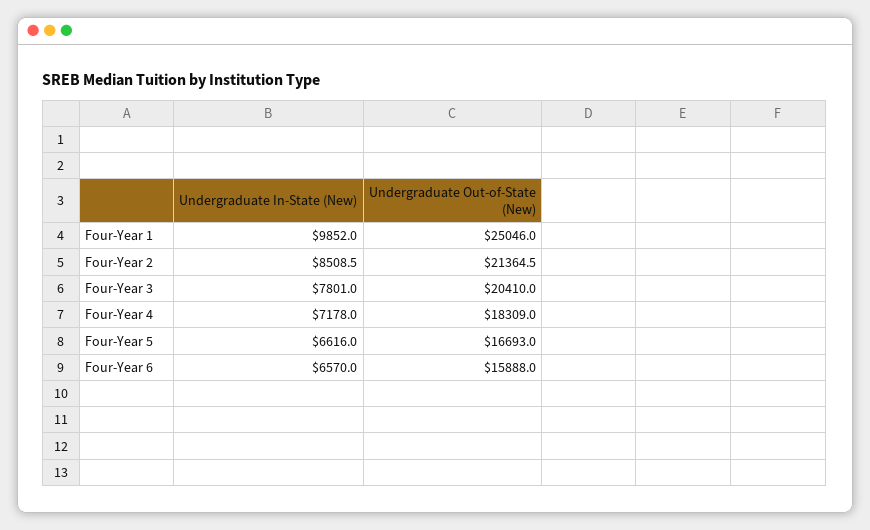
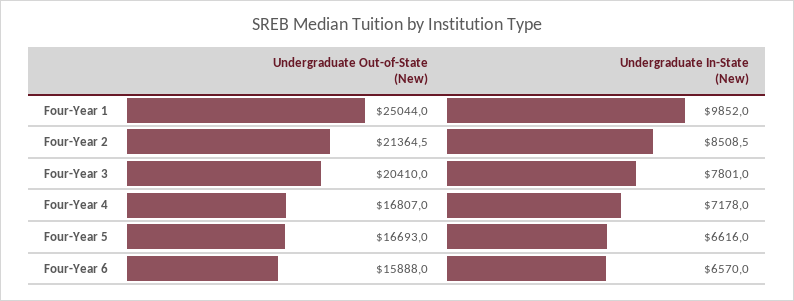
Undergraduate Out-of-State (New), Four-Year 1: 25046 -> 25044
Undergraduate Out-of-State (New), Four-Year 4: 18309 -> 16807

